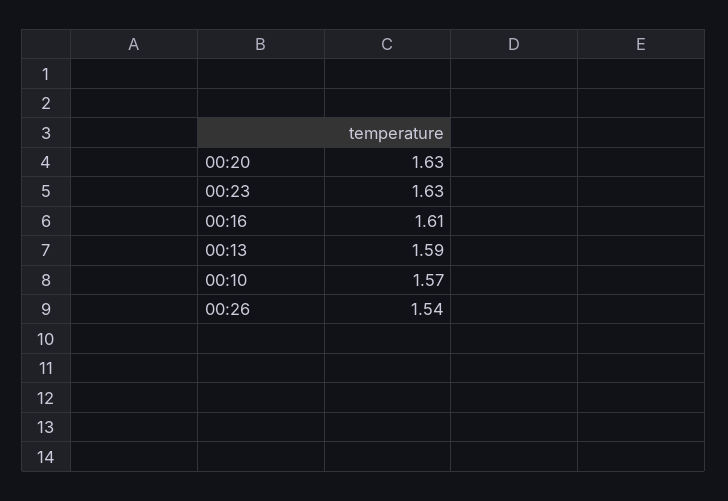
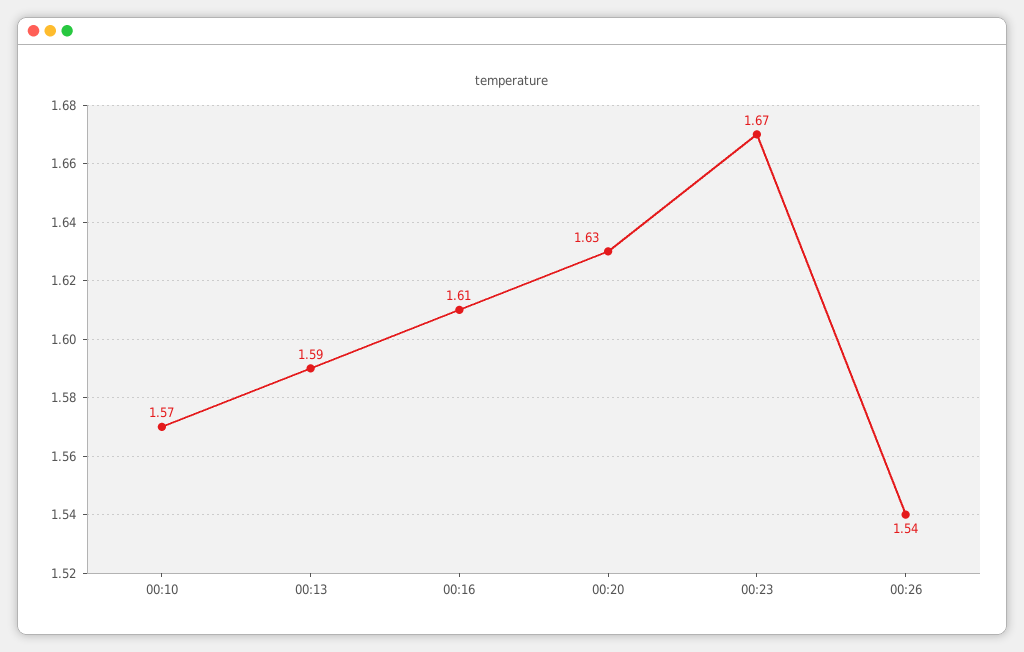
00:23: 1.63 -> 1.67

